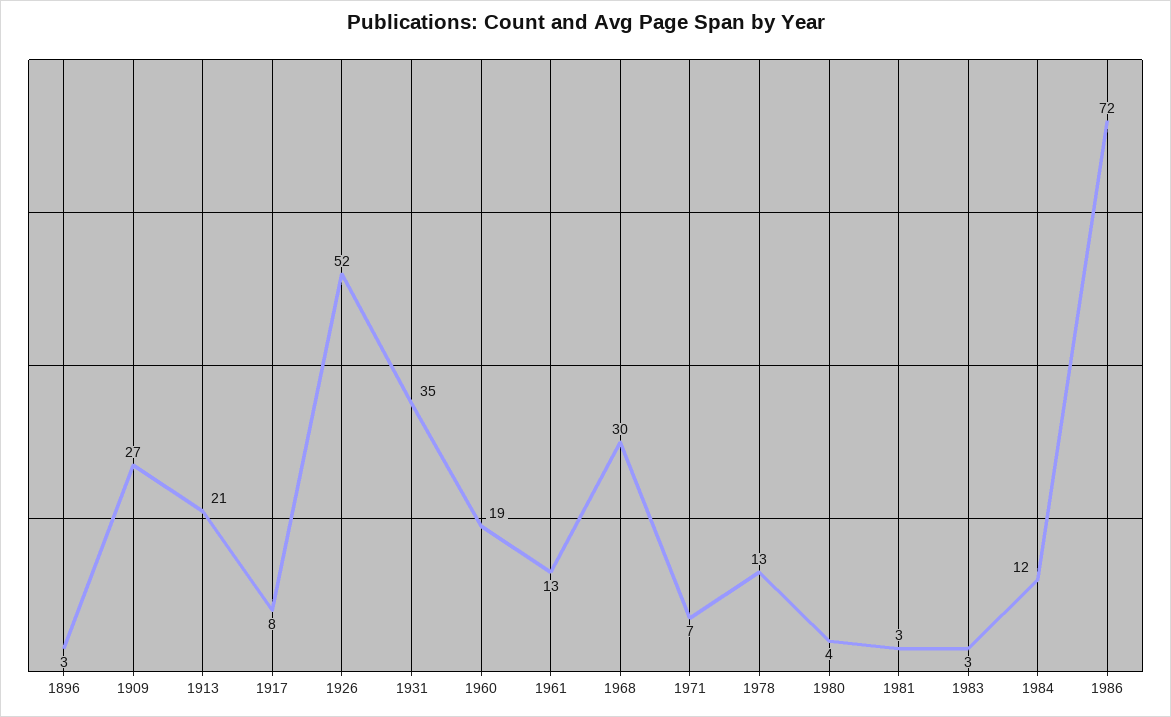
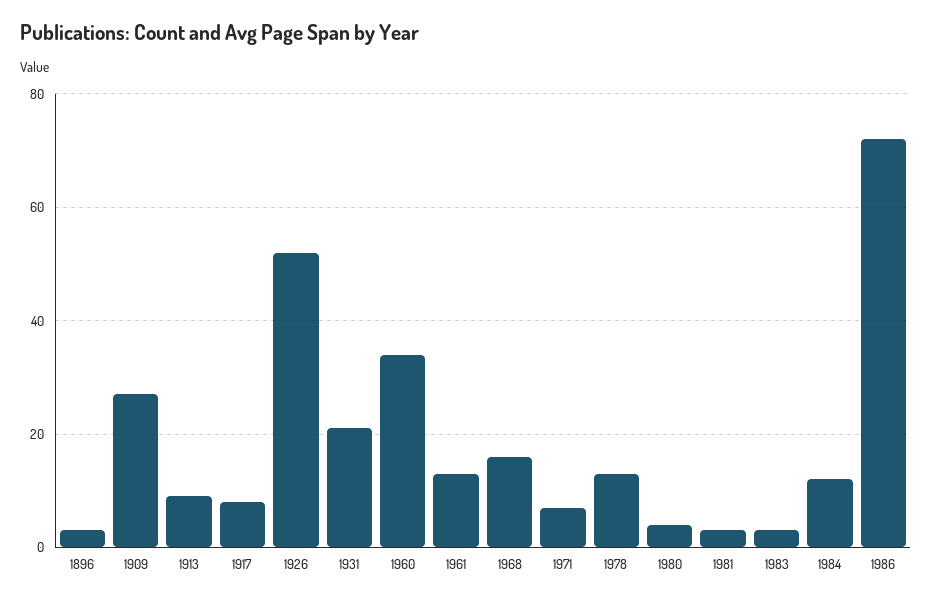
1913: 21 -> 10
1931: 35 -> 20
1960: 19 -> 35
1968: 30 -> 15

